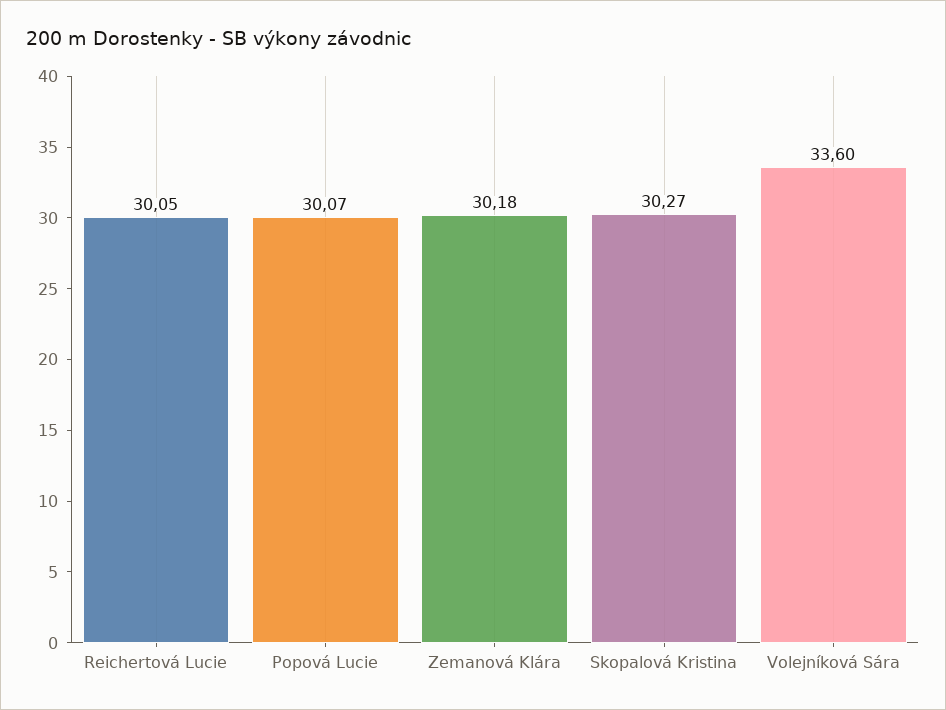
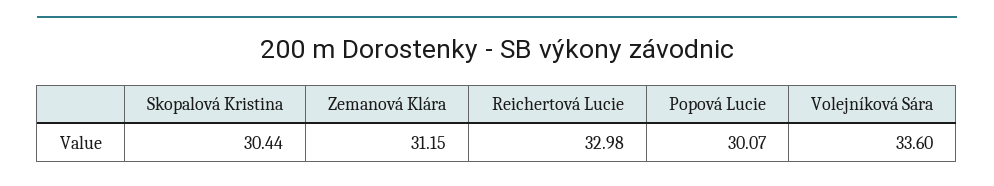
Reichertová Lucie: 30.05 -> 32.98
Zemanová Klára: 30.18 -> 31.15
Skopalová Kristina: 30.27 -> 30.44

